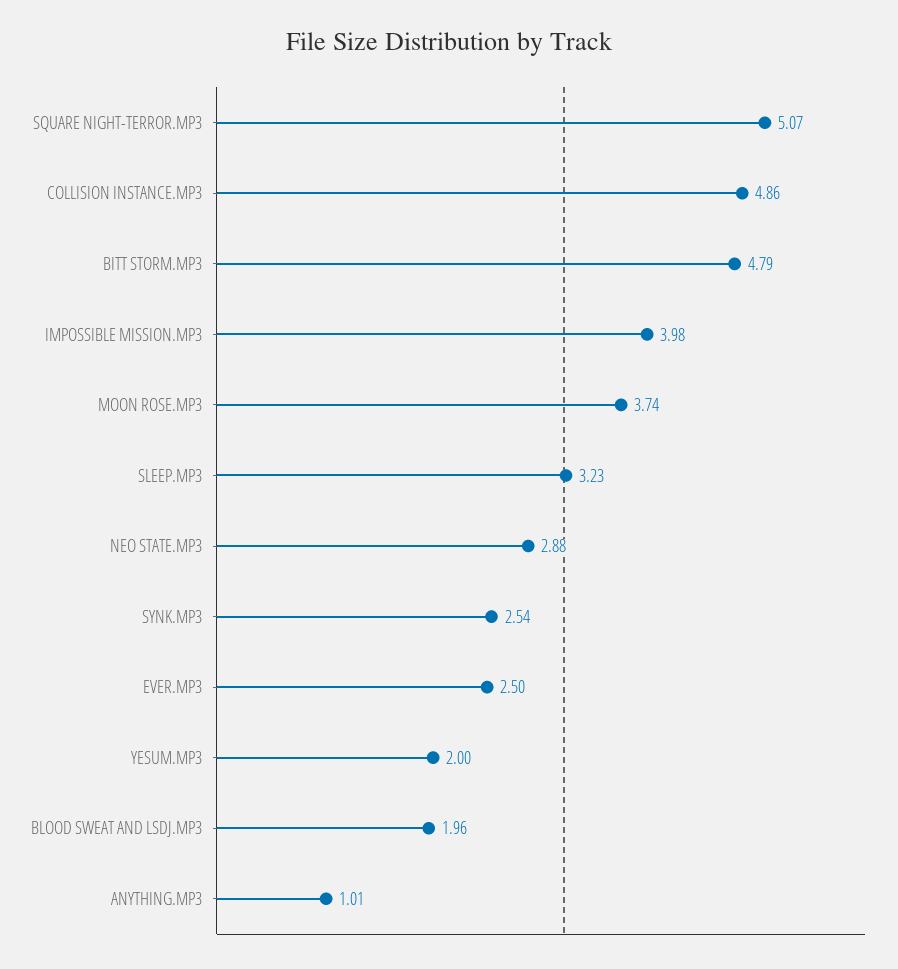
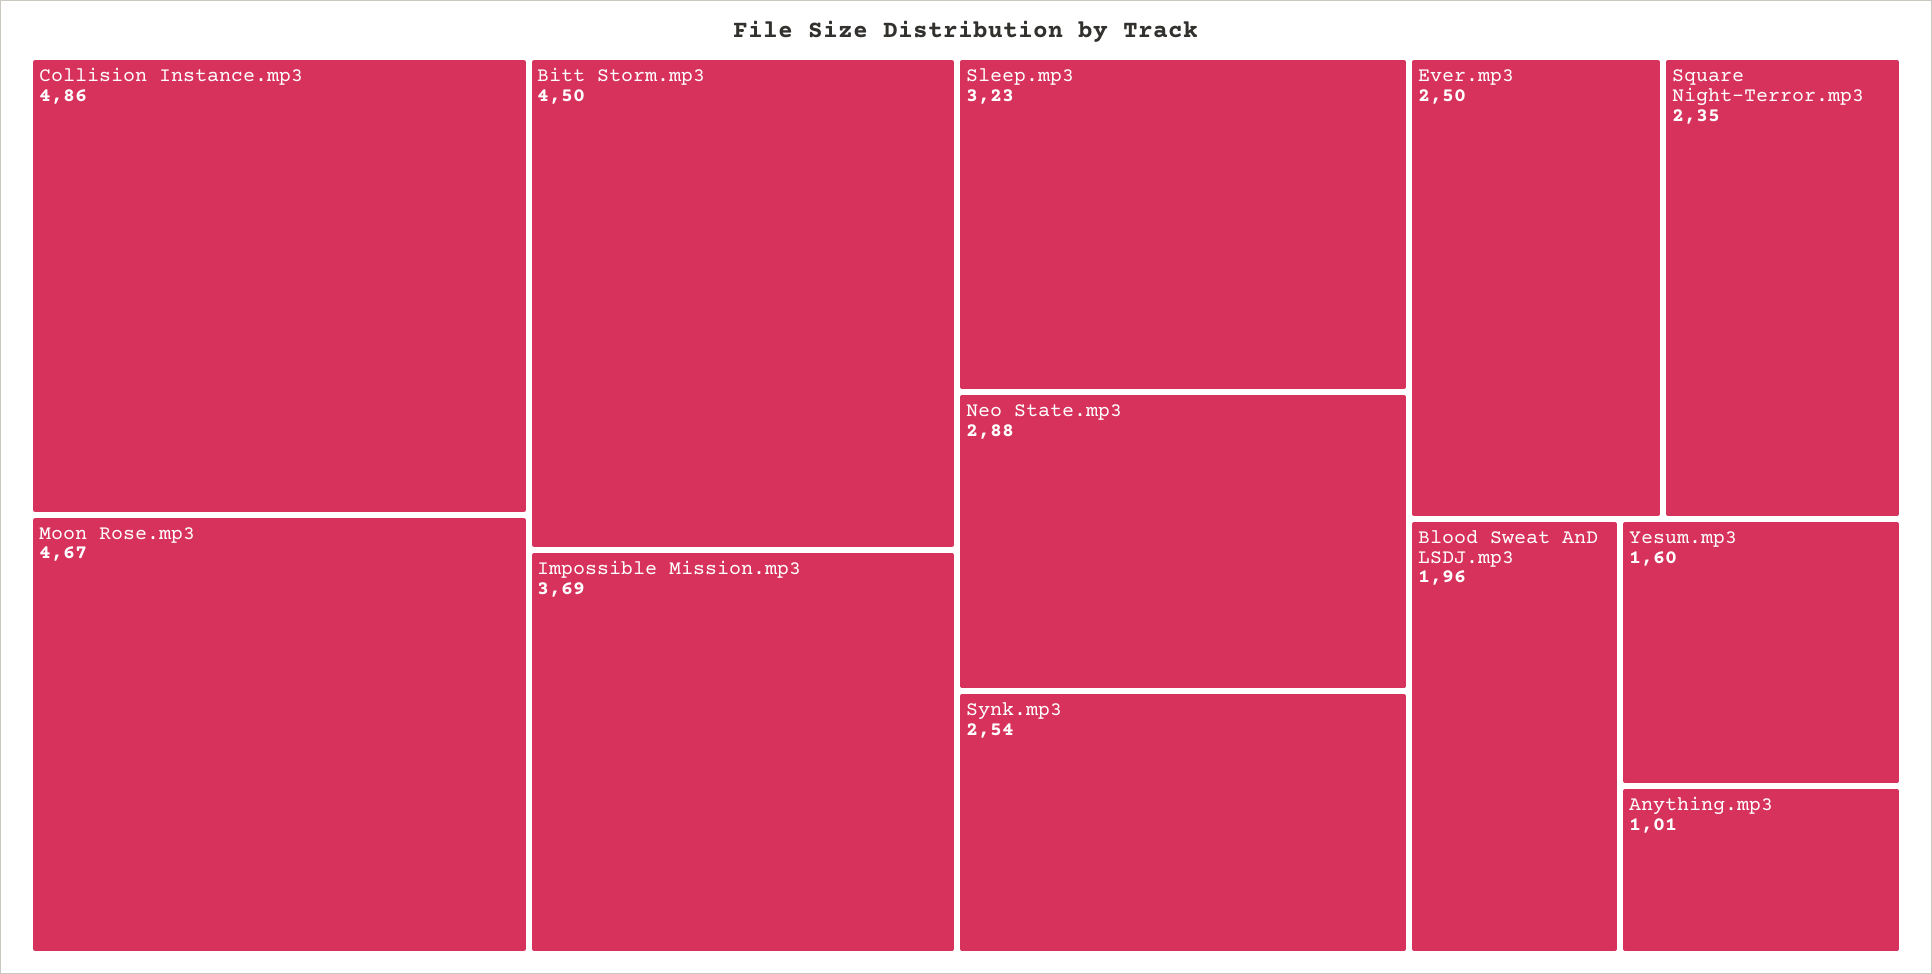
SQUARE NIGHT-TERROR.MP3: 5.07 -> 2.35
BITT STORM.MP3: 4.79 -> 4.5
IMPOSSIBLE MISSION.MP3: 3.98 -> 3.69
MOON ROSE.MP3: 3.74 -> 4.67
YESUM.MP3: 2 -> 1.6

